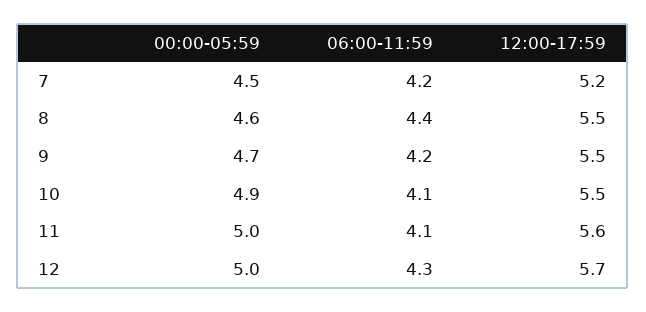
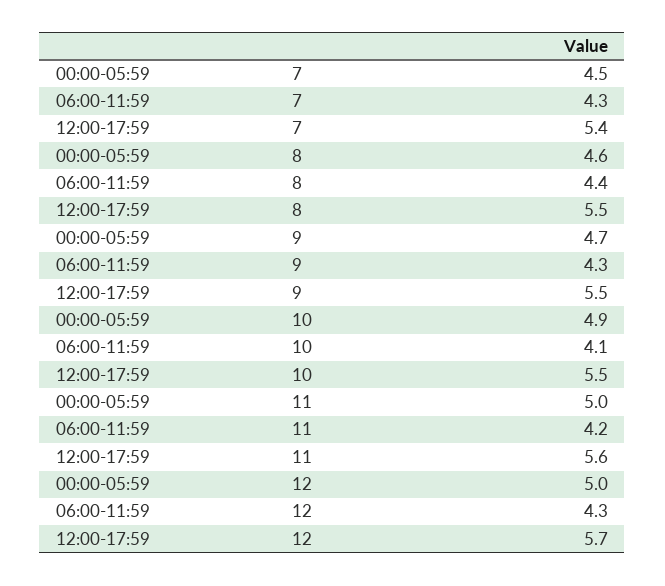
06:00-11:59, 7: 4.2 -> 4.3
12:00-17:59, 7: 5.2 -> 5.4
06:00-11:59, 9: 4.2 -> 4.3
06:00-11:59, 11: 4.1 -> 4.2

